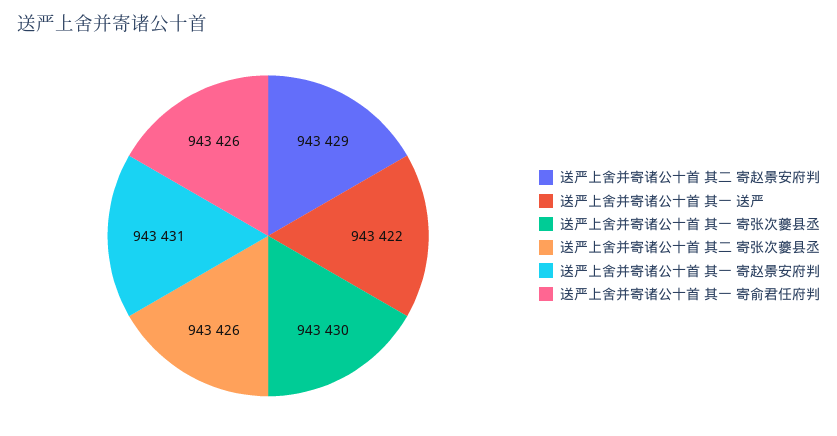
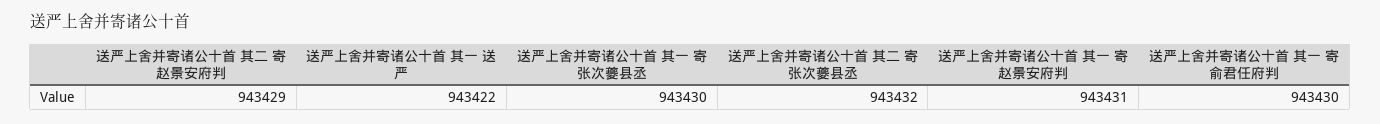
送严上舍并寄诸公十首 其二 寄张次夔县丞: 943426 -> 943432
送严上舍并寄诸公十首 其一 寄俞君任府判: 943426 -> 943430

